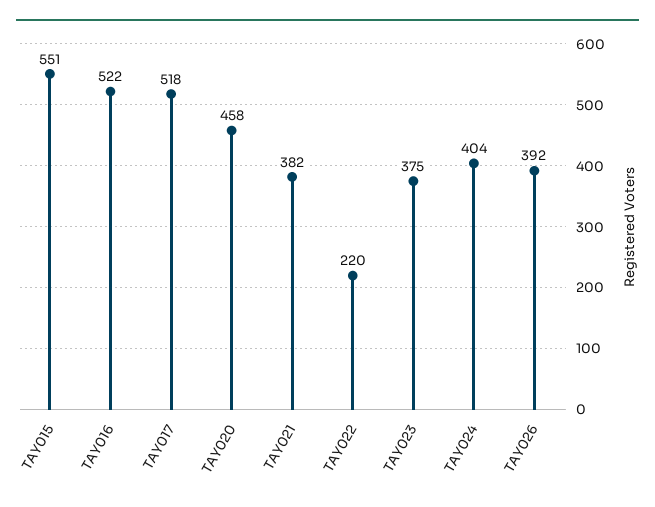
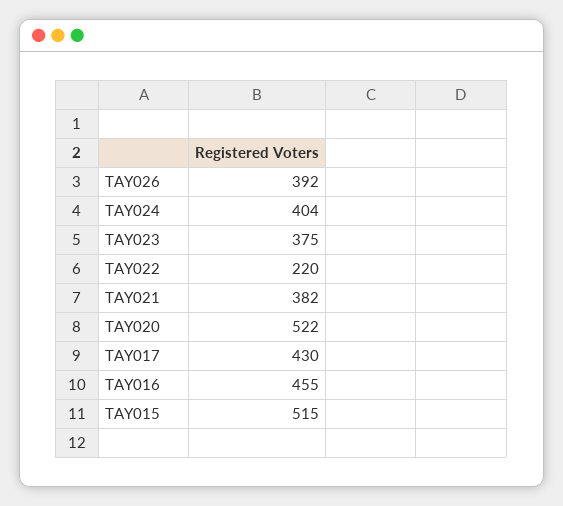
TAY015: 551 -> 515
TAY016: 522 -> 455
TAY017: 518 -> 430
TAY020: 458 -> 522

